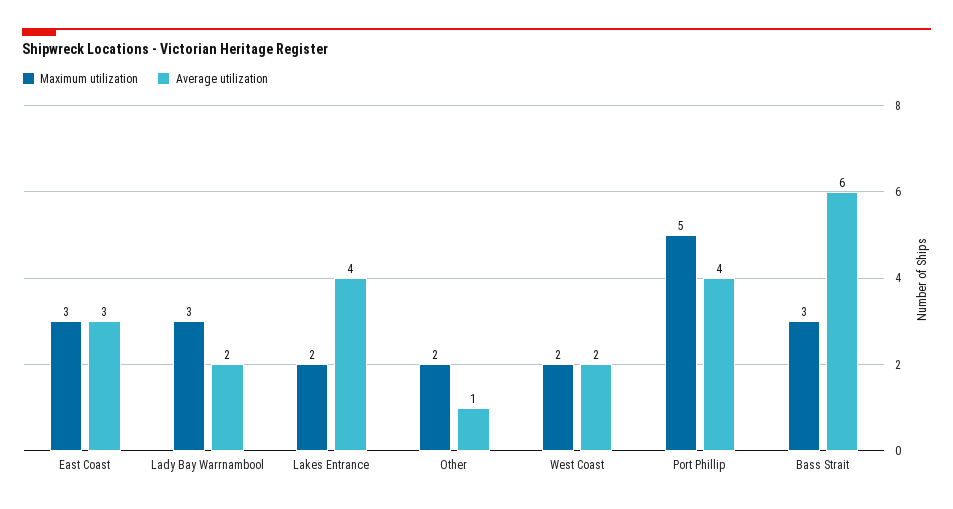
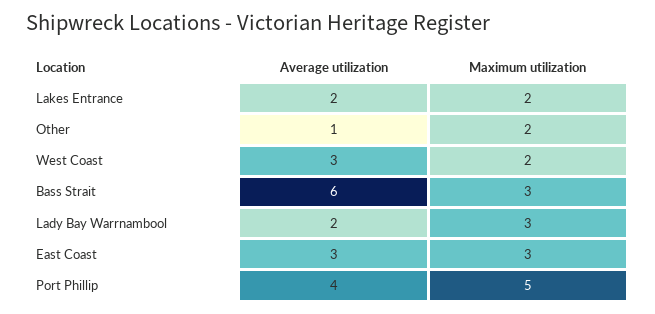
Average utilization, Lakes Entrance: 4 -> 2
Average utilization, West Coast: 2 -> 3

